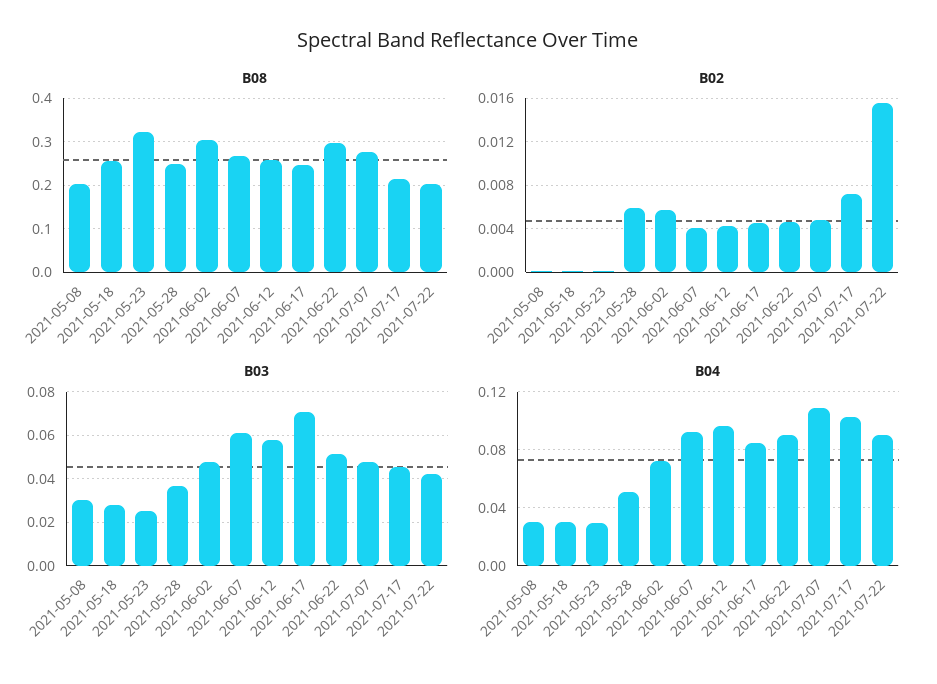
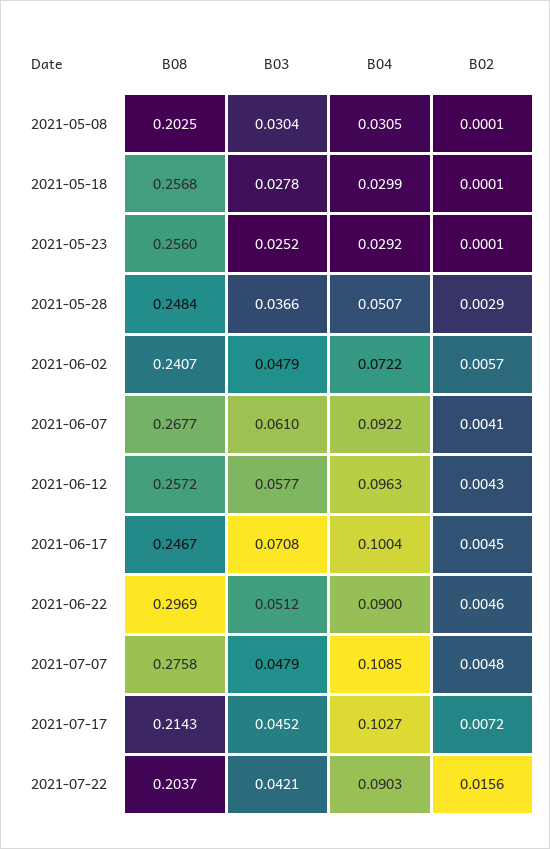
B08, 2021-05-23: 0.32 -> 0.256
B08, 2021-06-02: 0.3 -> 0.2407
B02, 2021-05-28: 0.006 -> 0.0029
B04, 2021-06-17: 0.085 -> 0.1004

